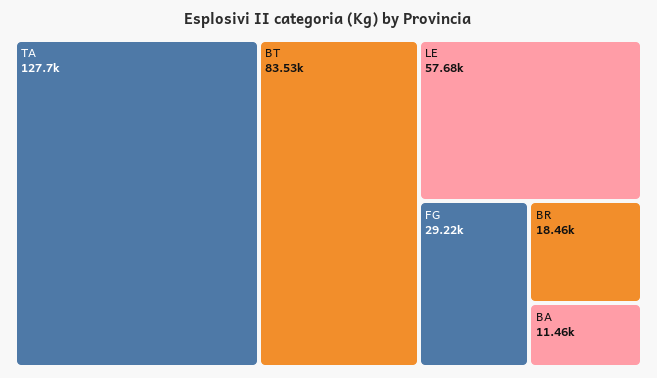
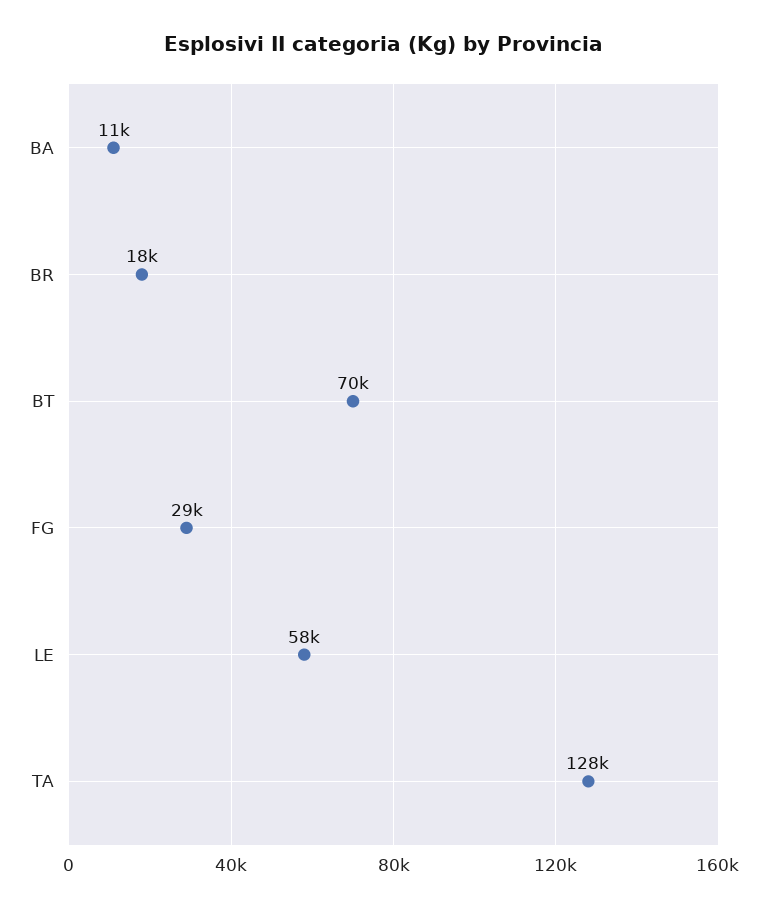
BT: 83530 -> 70000

